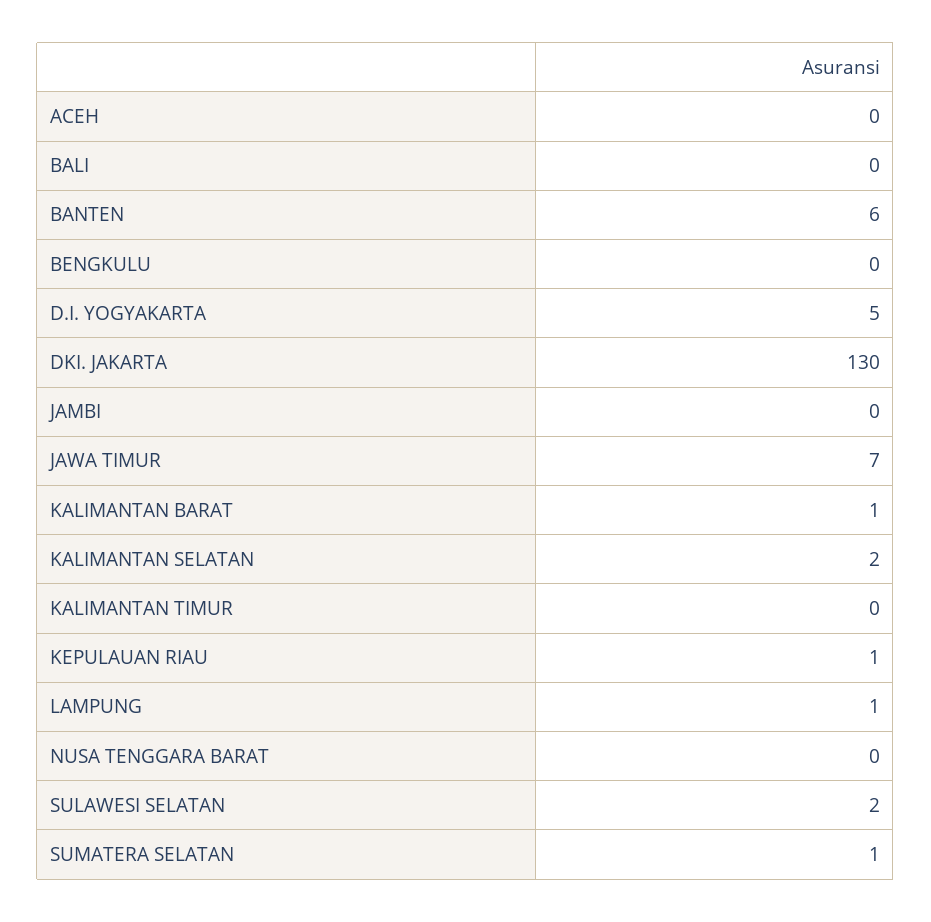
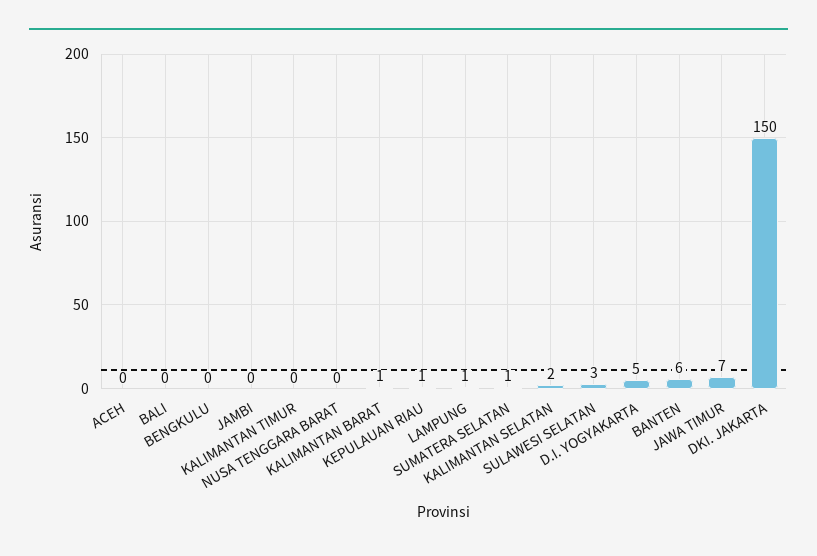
DKI. JAKARTA: 130 -> 150
SULAWESI SELATAN: 2 -> 3

